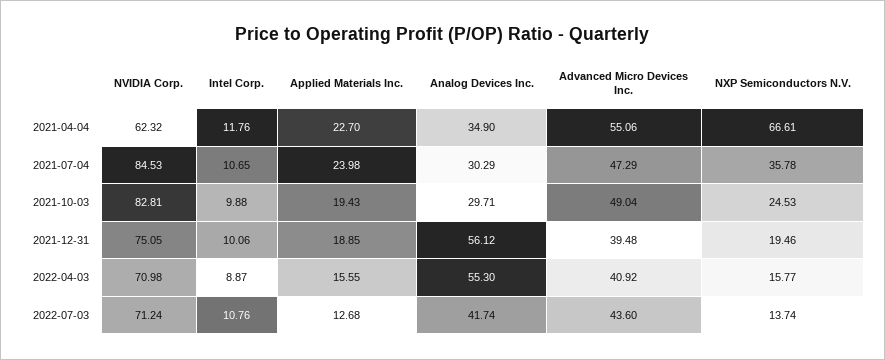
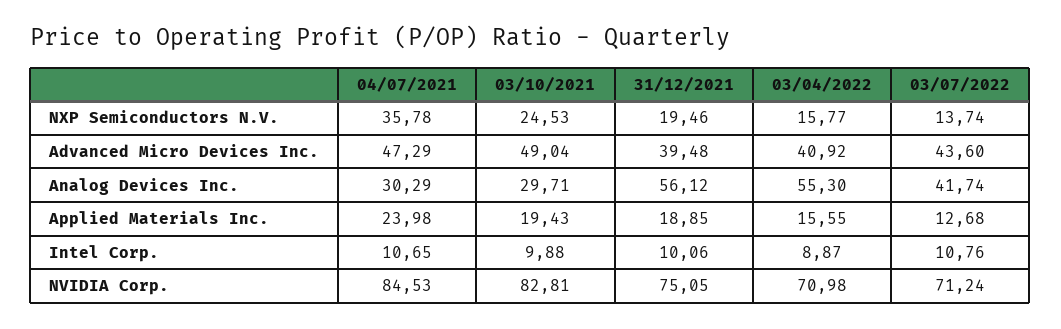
NVIDIA Corp., 2021-04-04: 62.32 -> none
Intel Corp., 2021-04-04: 11.76 -> none
Applied Materials Inc., 2021-04-04: 22.7 -> none
Analog Devices Inc., 2021-04-04: 34.9 -> none
Advanced Micro Devices Inc., 2021-04-04: 55.06 -> none
NXP Semiconductors N.V., 2021-04-04: 66.61 -> none

